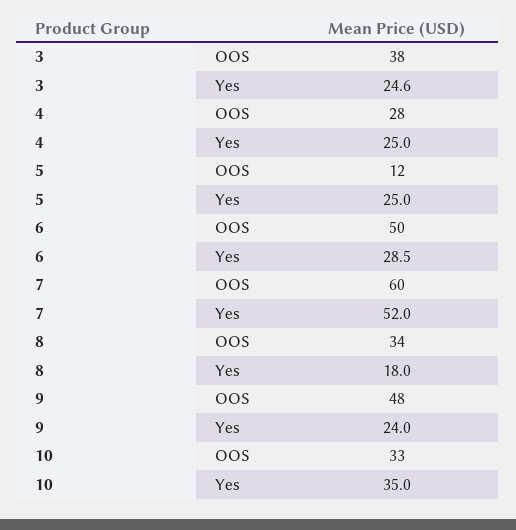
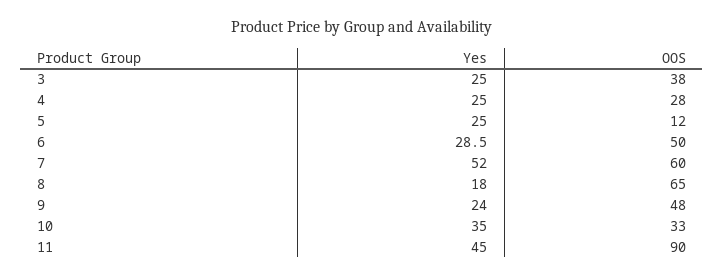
3, Yes: 24.6 -> 25
8, OOS: 34 -> 65
11, Yes: none -> 45
11, OOS: none -> 90

